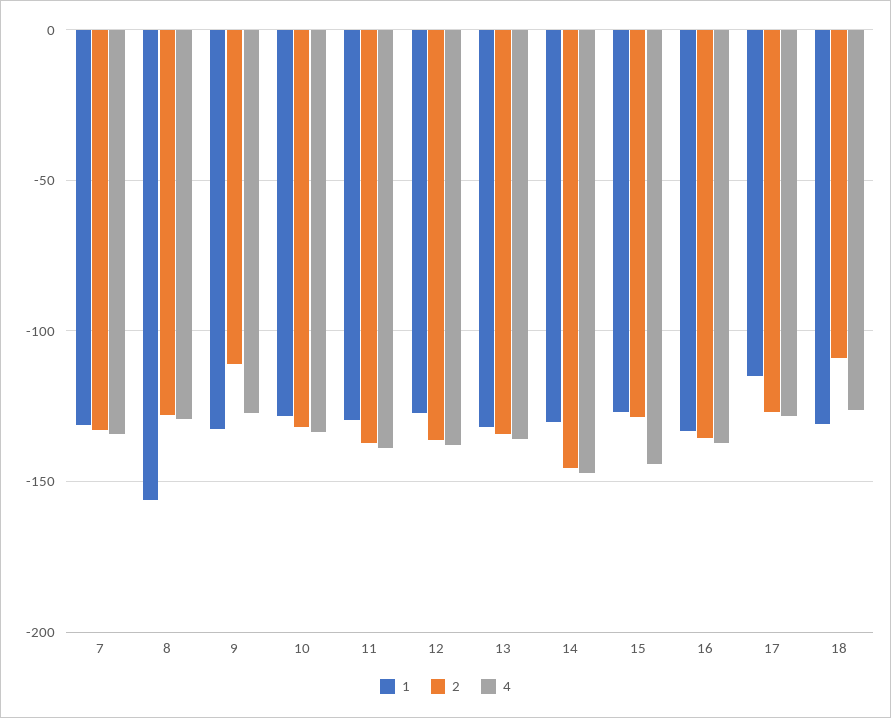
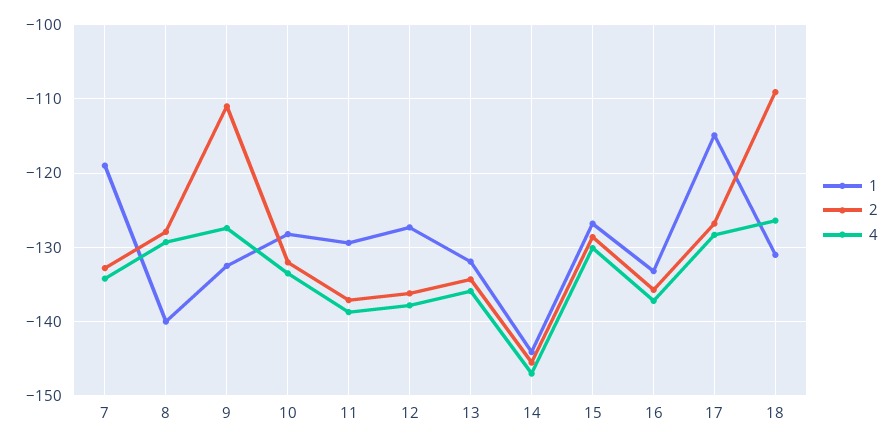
1, 7: -130 -> -119
1, 8: -155 -> -140
1, 14: -130 -> -144
4, 15: -145 -> -130

